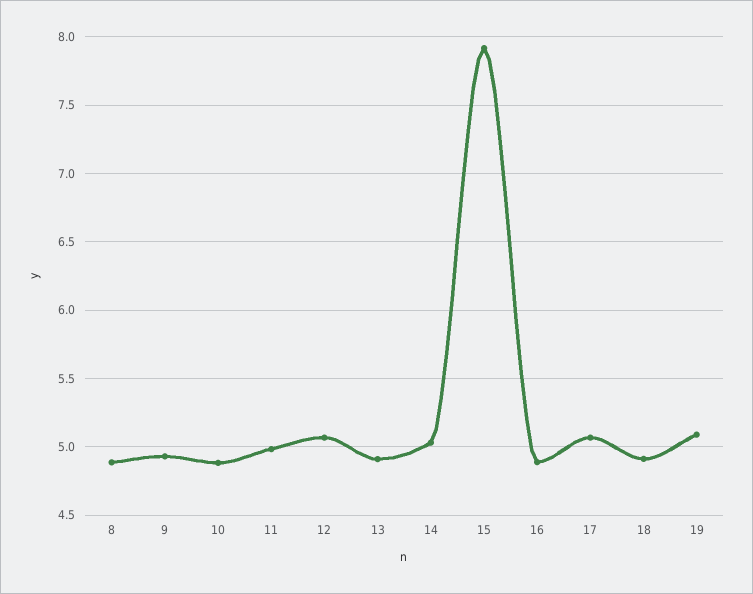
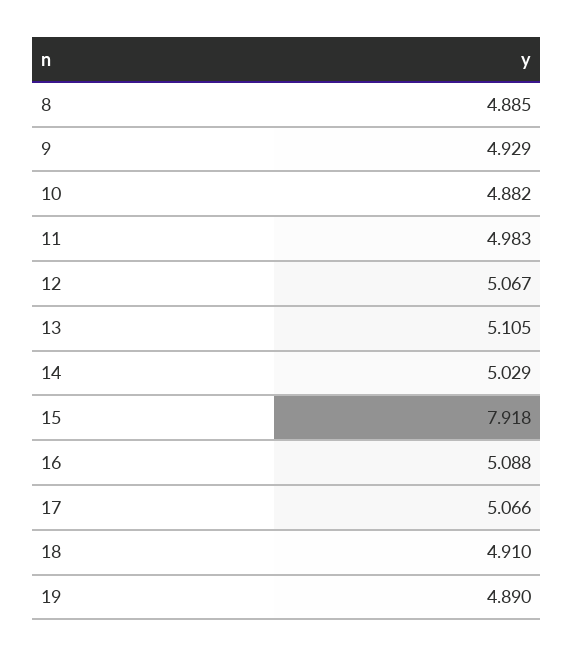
13: 4.9 -> 5.105
16: 4.9 -> 5.088
19: 5.1 -> 4.89

